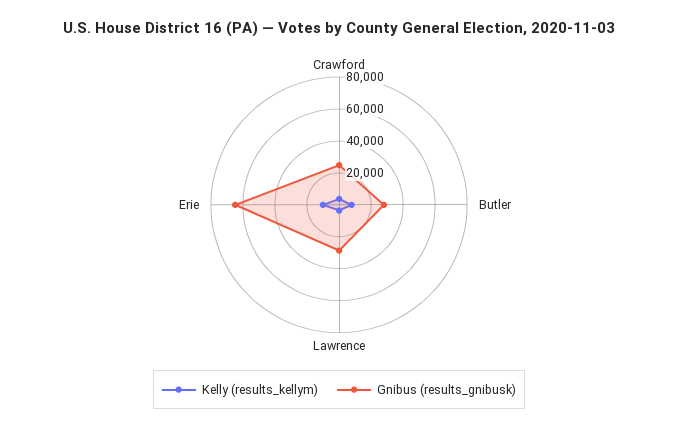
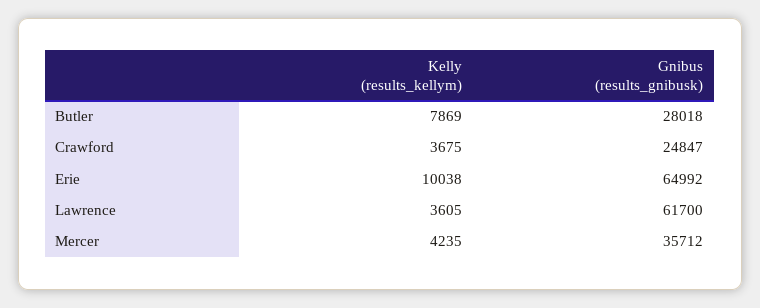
Gnibus (results_gnibusk), Lawrence: 30000 -> 61700
Kelly (results_kellym), Mercer: none -> 4235
Gnibus (results_gnibusk), Mercer: none -> 35712

